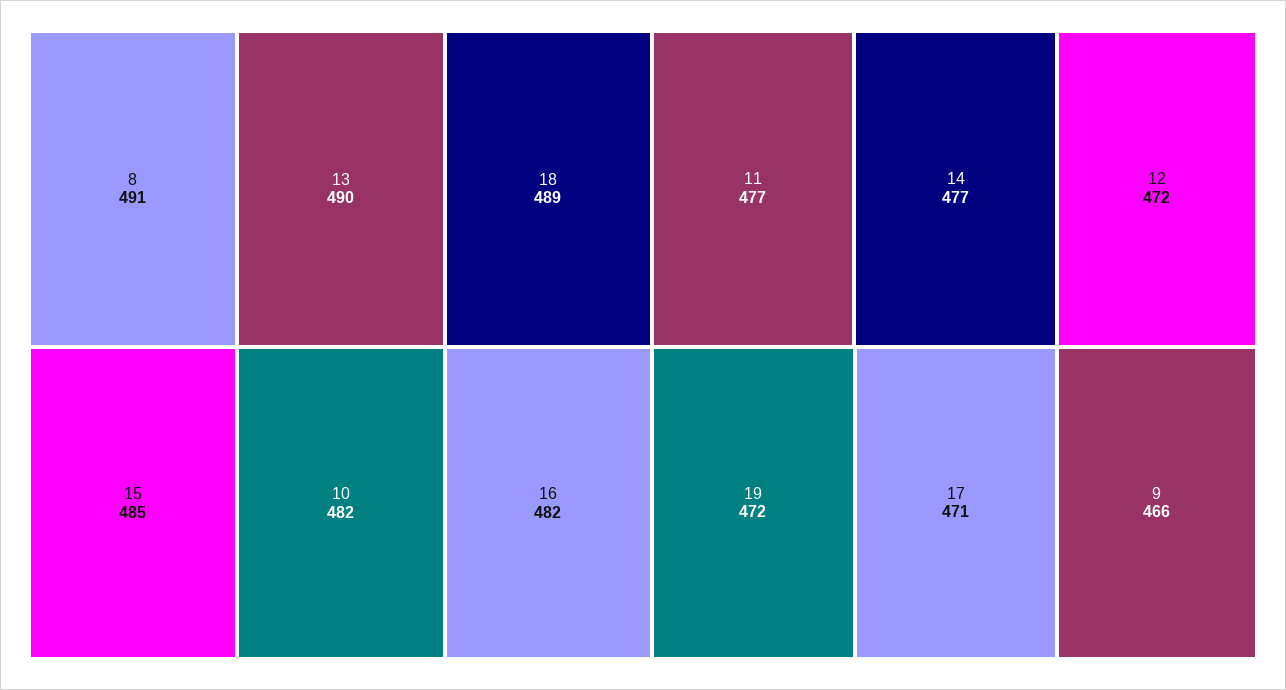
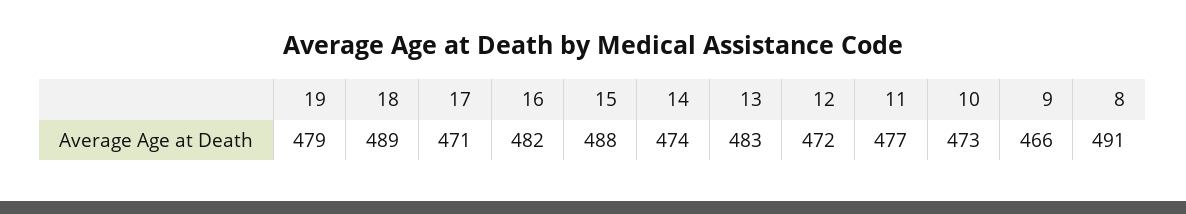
13: 490 -> 483
15: 485 -> 488
10: 482 -> 473
14: 477 -> 474
19: 472 -> 479

